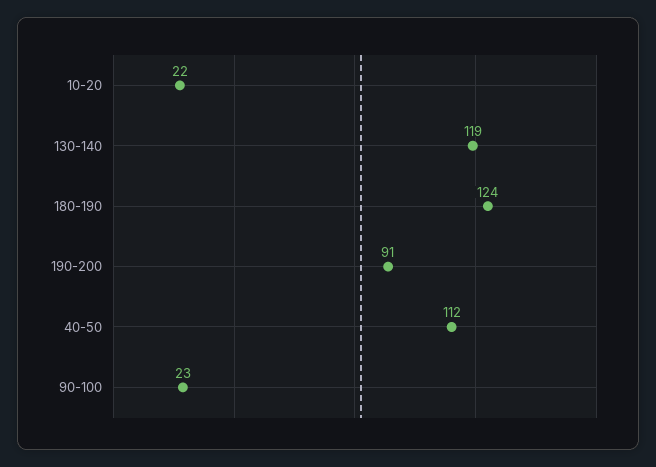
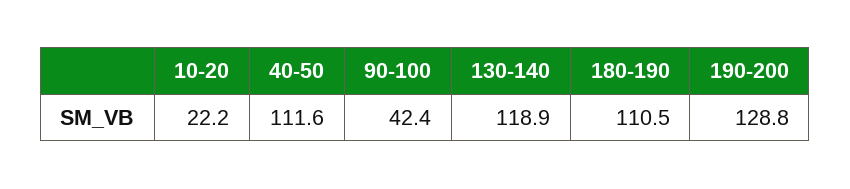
180-190: 124 -> 110.5
190-200: 91 -> 128.8
90-100: 23 -> 42.4

